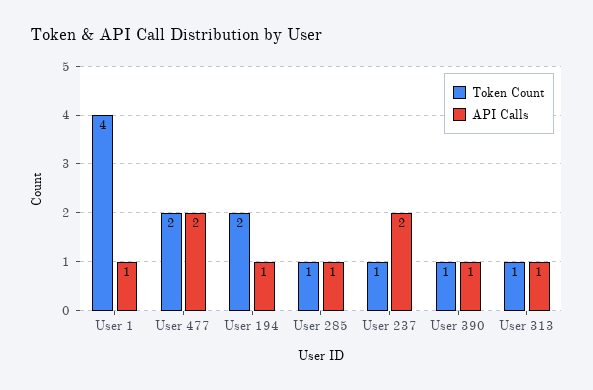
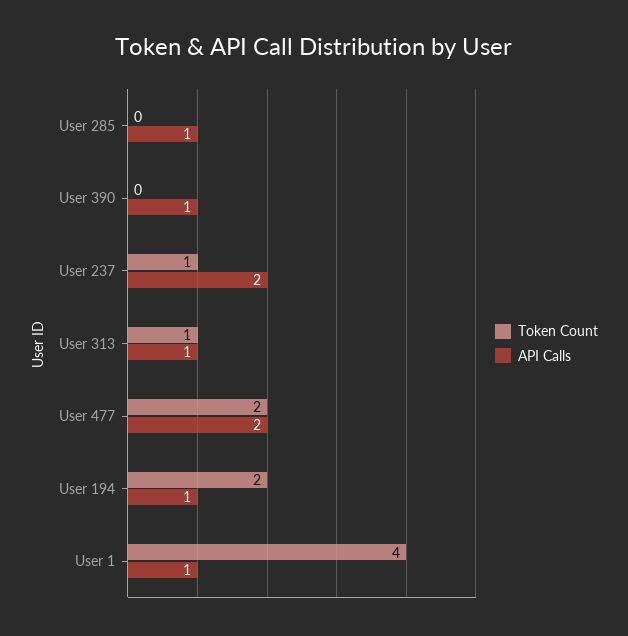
Token Count, User 285: 1 -> 0
Token Count, User 390: 1 -> 0

